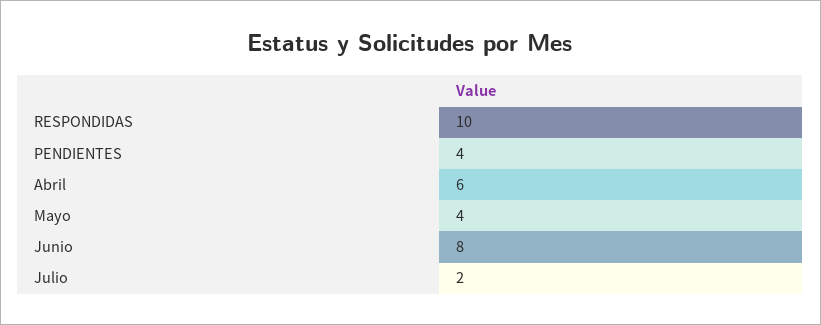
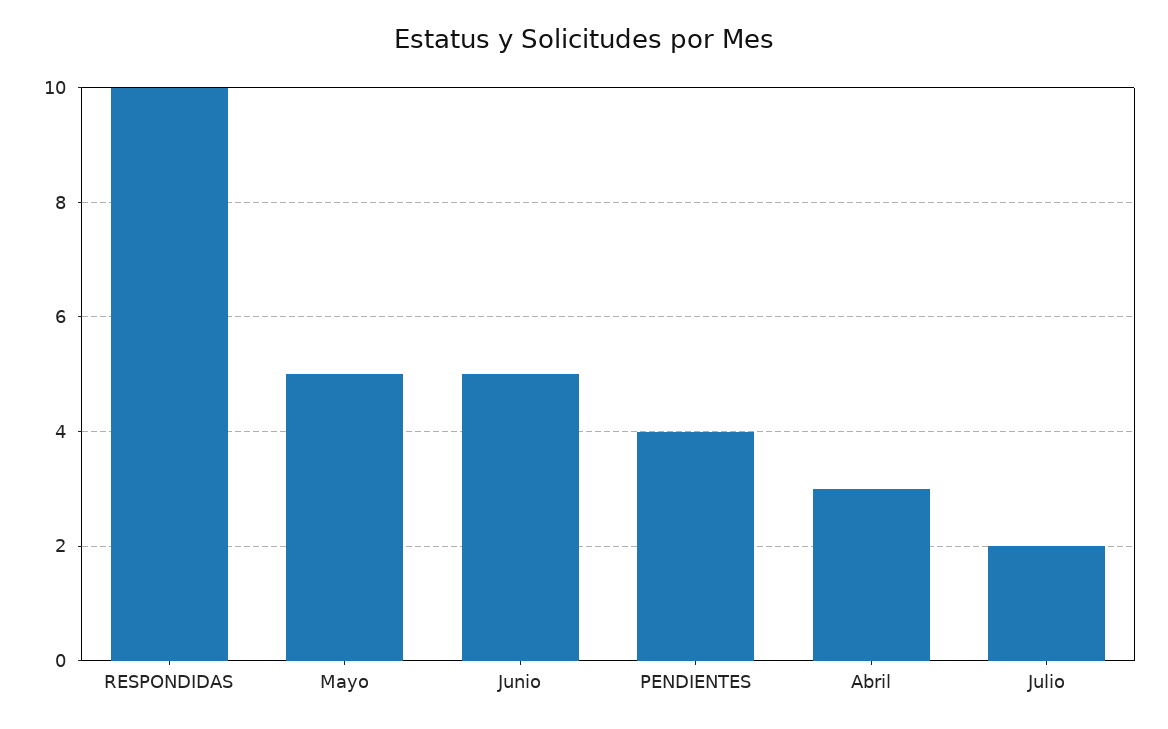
Abril: 6 -> 3
Mayo: 4 -> 5
Junio: 8 -> 5

